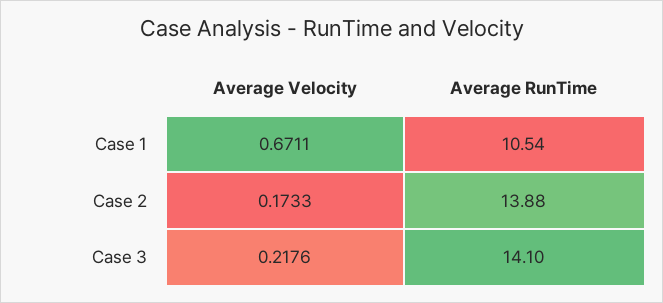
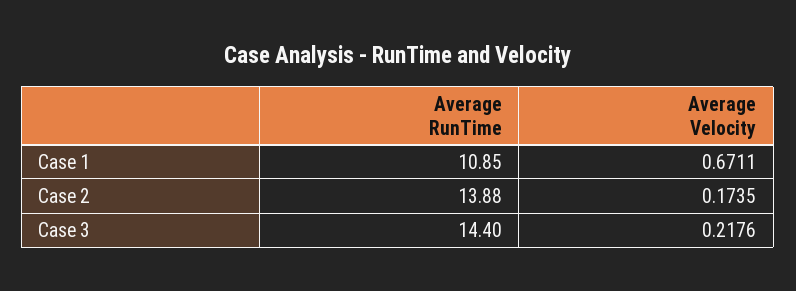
Average RunTime, Case 1: 10.54 -> 10.85
Average Velocity, Case 2: 0.1733 -> 0.1735
Average RunTime, Case 3: 14.1 -> 14.4

